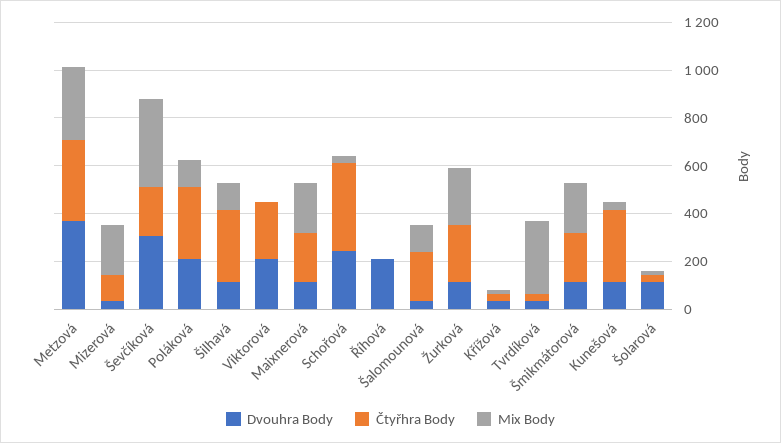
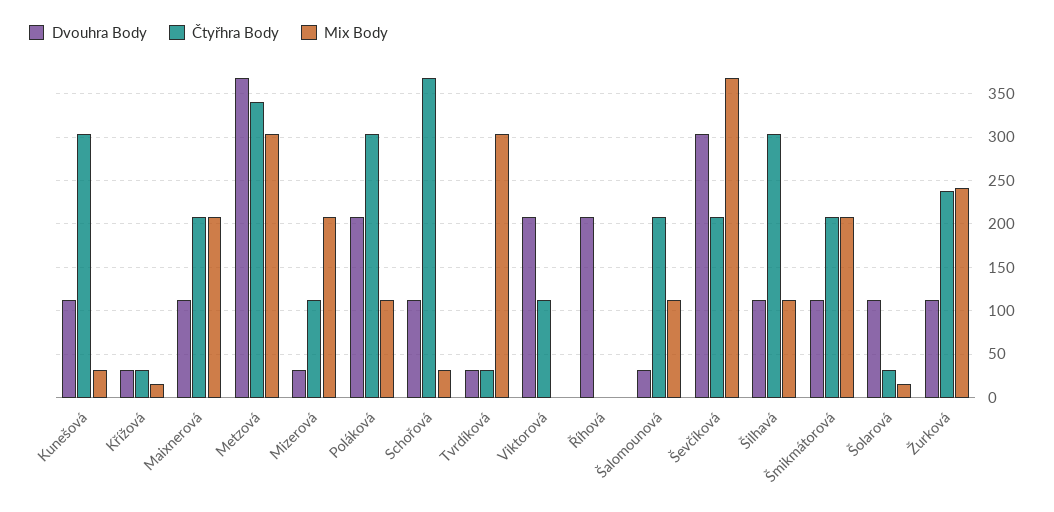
Čtyřhra Body, Viktorová: 250 -> 110
Dvouhra Body, Schořová: 250 -> 110

